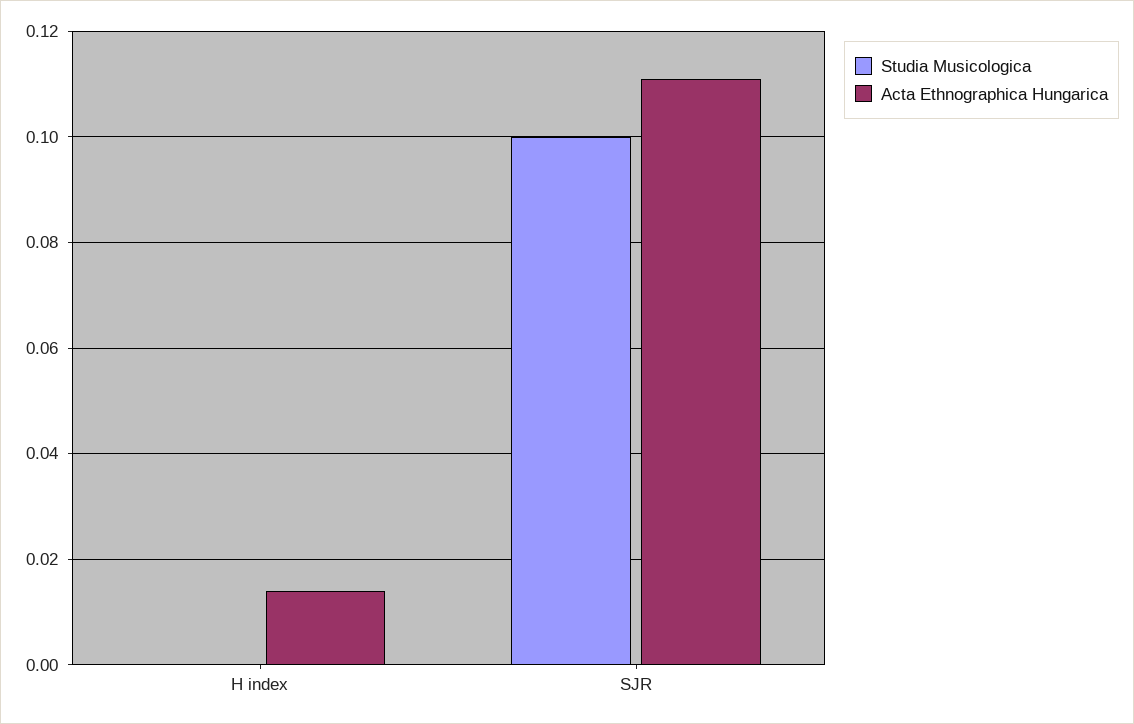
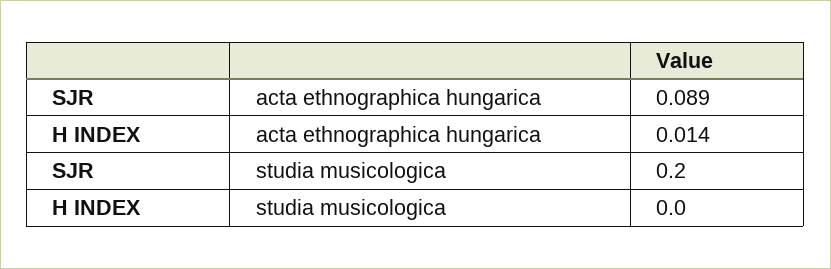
Studia Musicologica, SJR: 0.1 -> 0.2
Acta Ethnographica Hungarica, SJR: 0.11 -> 0.089

